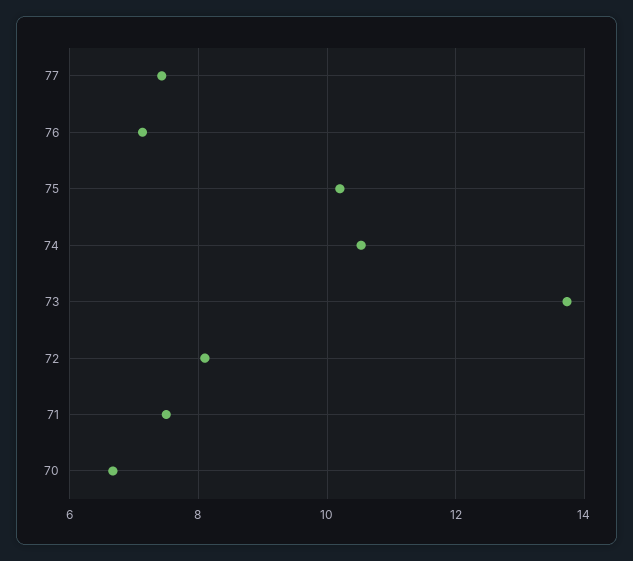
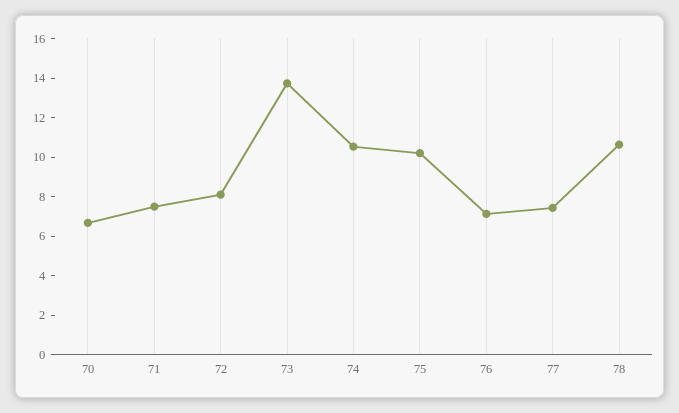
78: none -> 10.5

